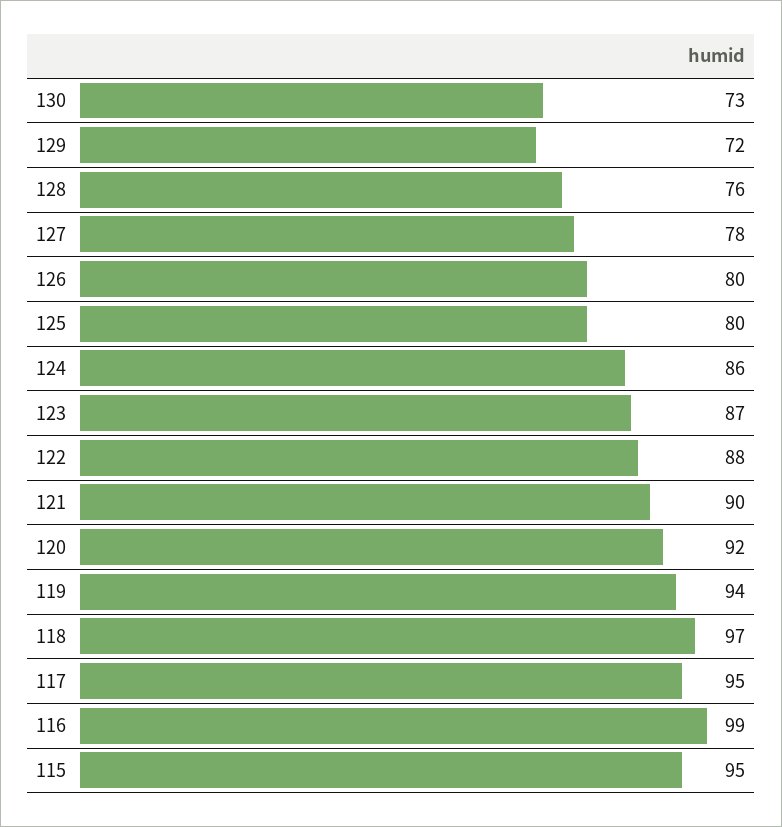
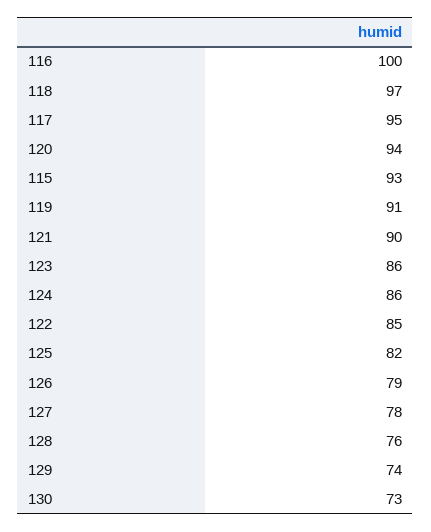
129: 72 -> 74
126: 80 -> 79
125: 80 -> 82
123: 87 -> 86
122: 88 -> 85
120: 92 -> 94
119: 94 -> 91
116: 99 -> 100
115: 95 -> 93

